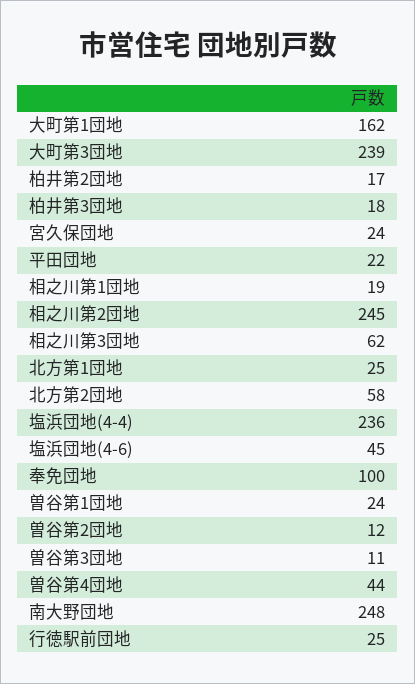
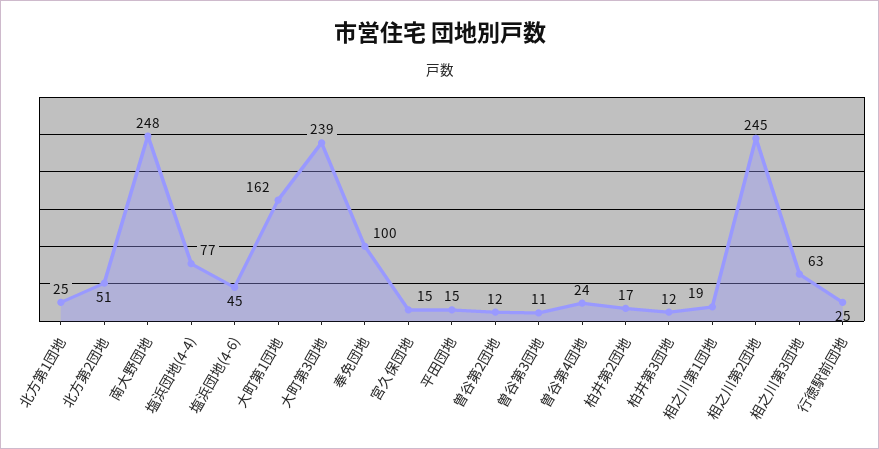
柏井第3団地: 18 -> 12
宮久保団地: 24 -> 15
平田団地: 22 -> 15
相之川第3団地: 62 -> 63
北方第2団地: 58 -> 51
塩浜団地(4-4): 236 -> 77
曽谷第1団地: 24 -> none
曽谷第4団地: 44 -> 24

